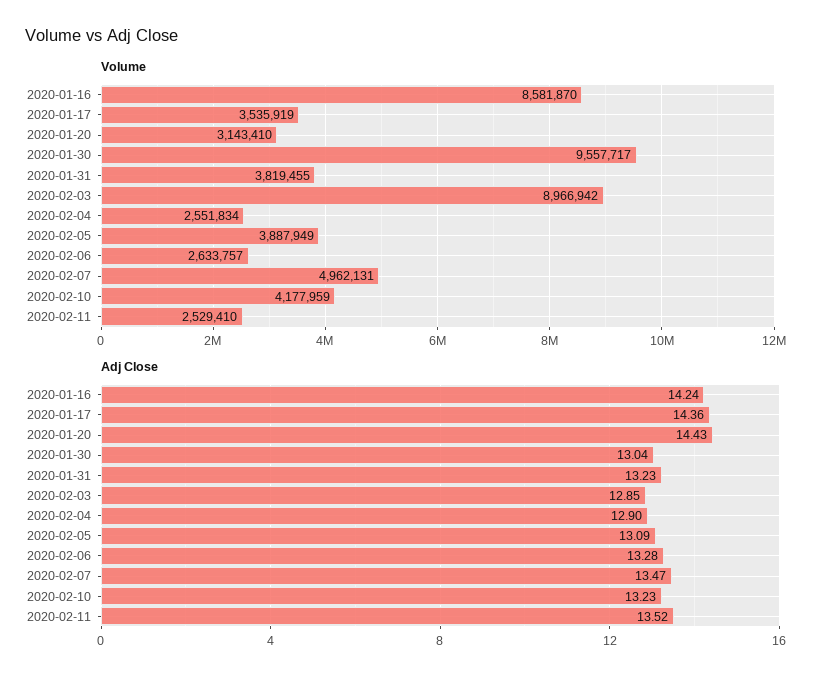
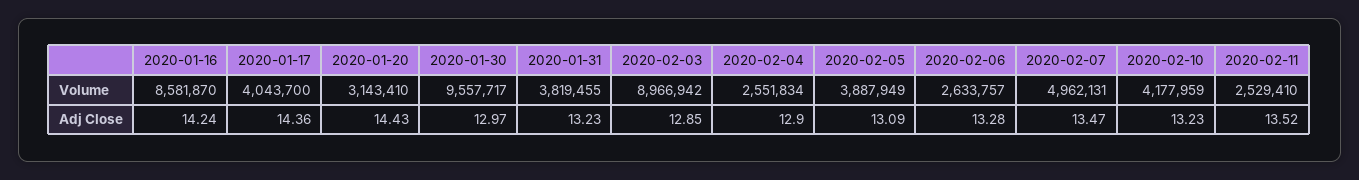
Volume, 2020-01-17: 3535919 -> 4043700
Adj Close, 2020-01-30: 13.04 -> 12.97

